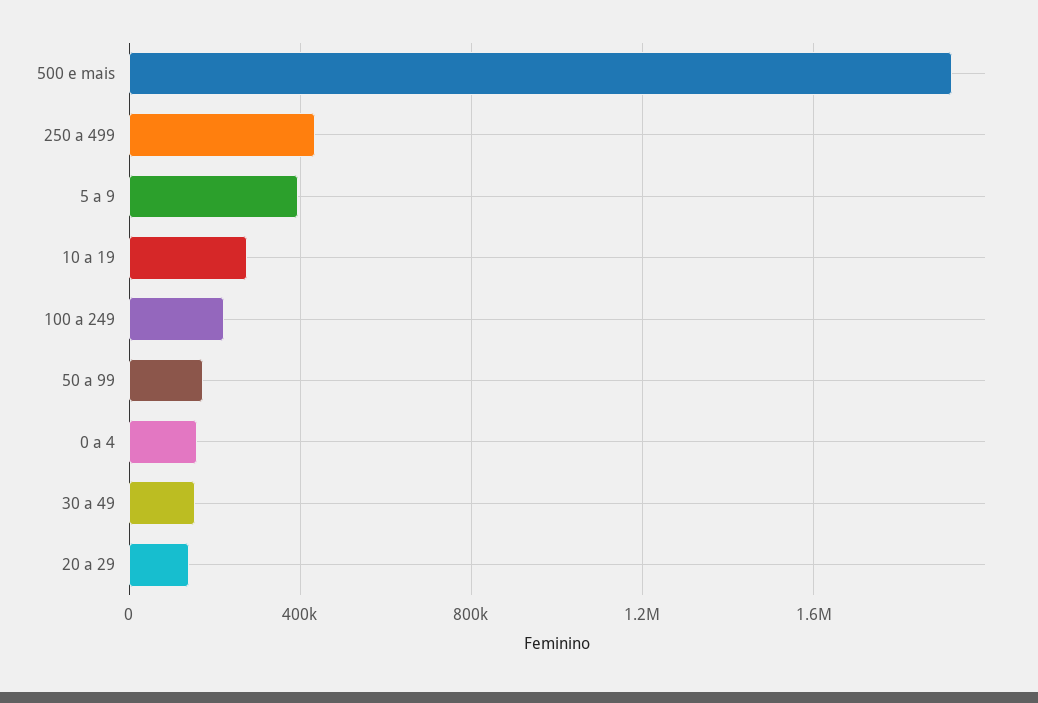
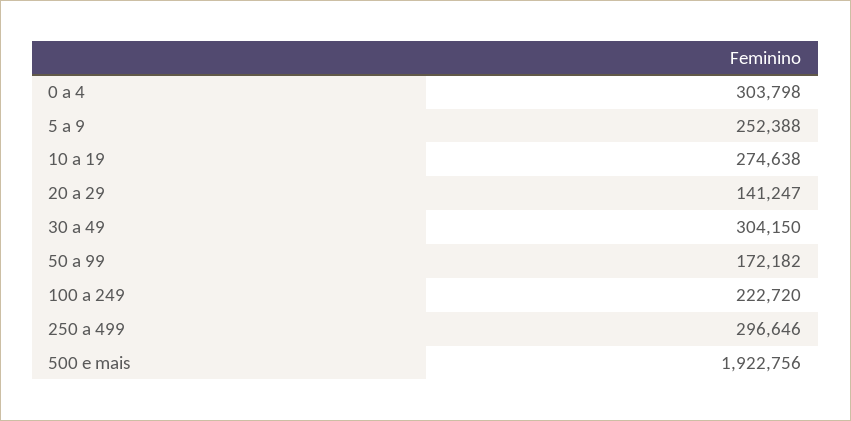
250 a 499: 450000 -> 296646
5 a 9: 400000 -> 252388
0 a 4: 150000 -> 303798
30 a 49: 150000 -> 304150

